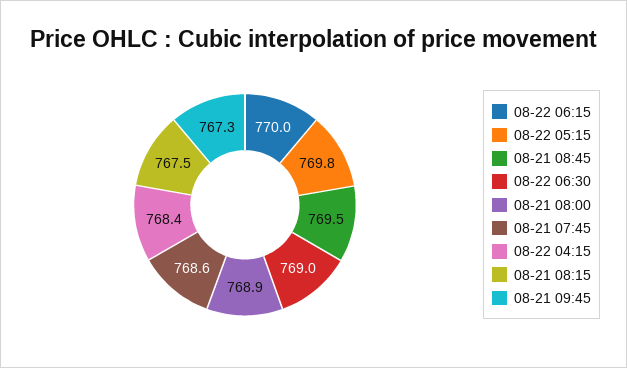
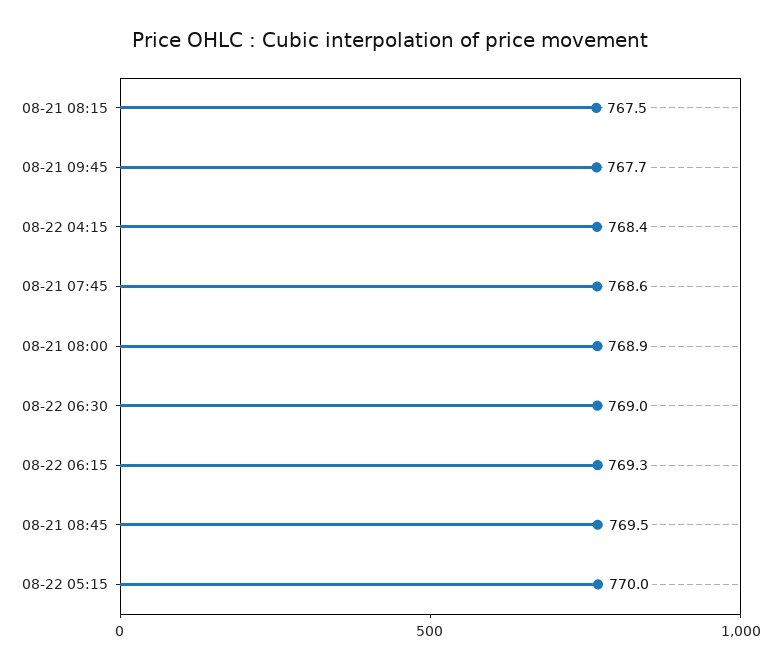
08-22 06:15: 770 -> 769.3
08-22 05:15: 769.8 -> 770
08-21 09:45: 767.3 -> 767.7

